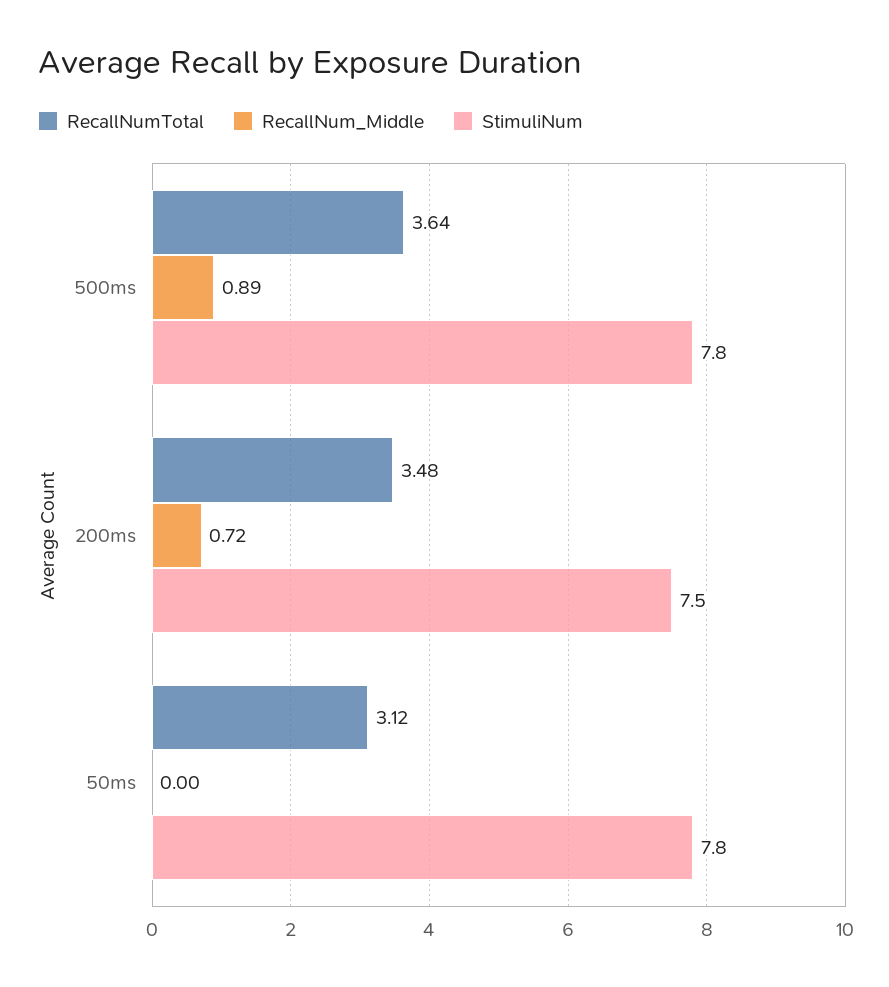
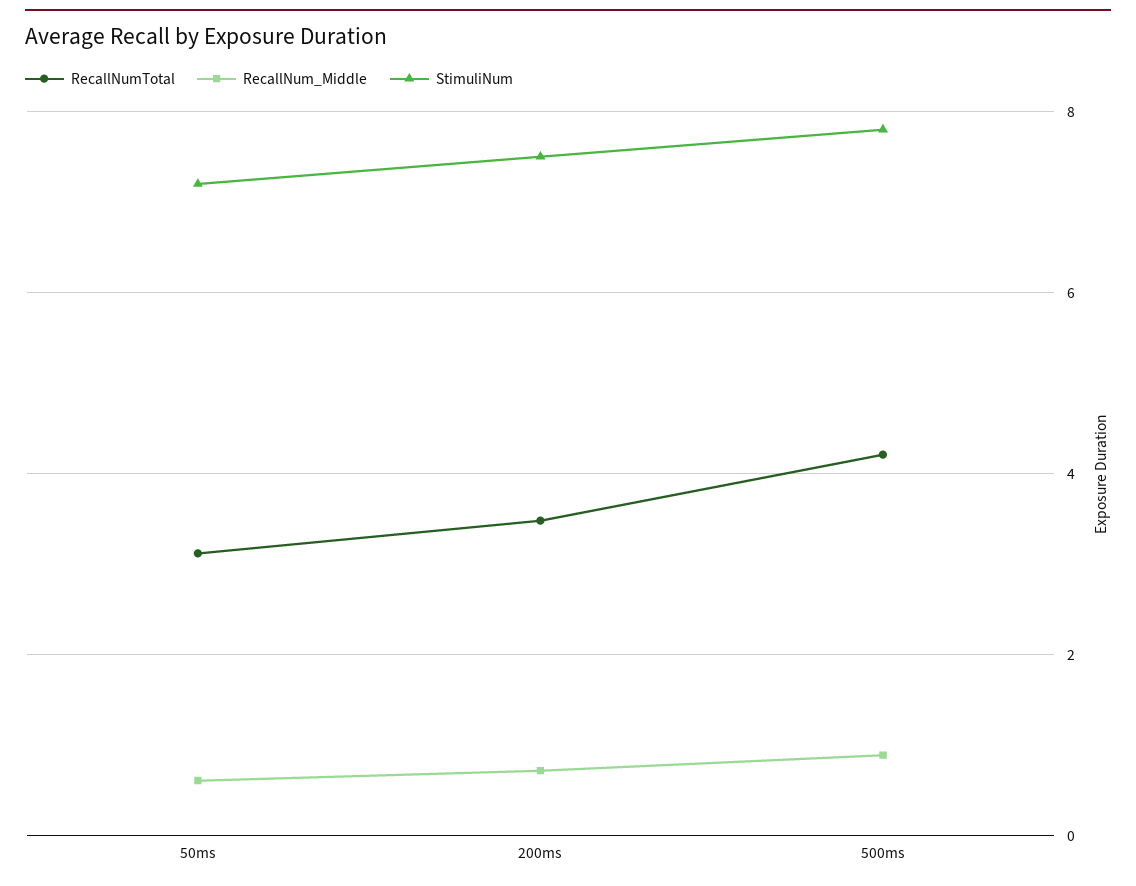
RecallNumTotal, 500ms: 3.64 -> 4.2
RecallNum_Middle, 50ms: 0 -> 0.6
StimuliNum, 50ms: 7.8 -> 7.2

